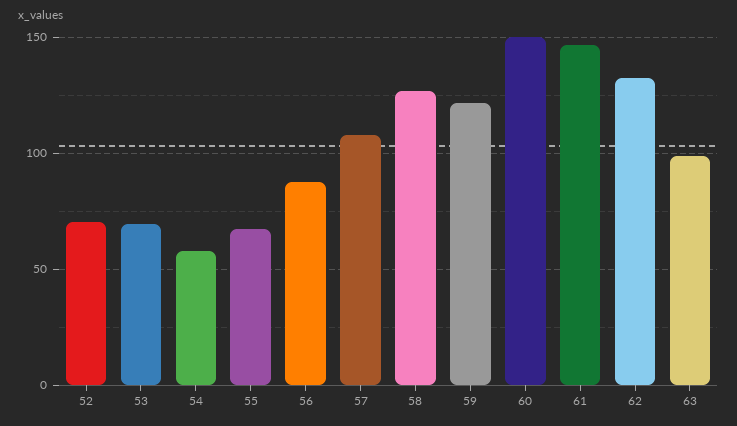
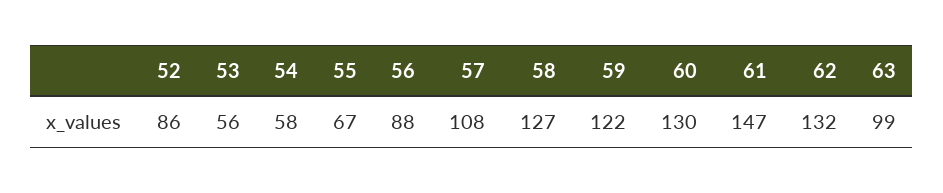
52: 70 -> 86
53: 70 -> 56
60: 150 -> 130

